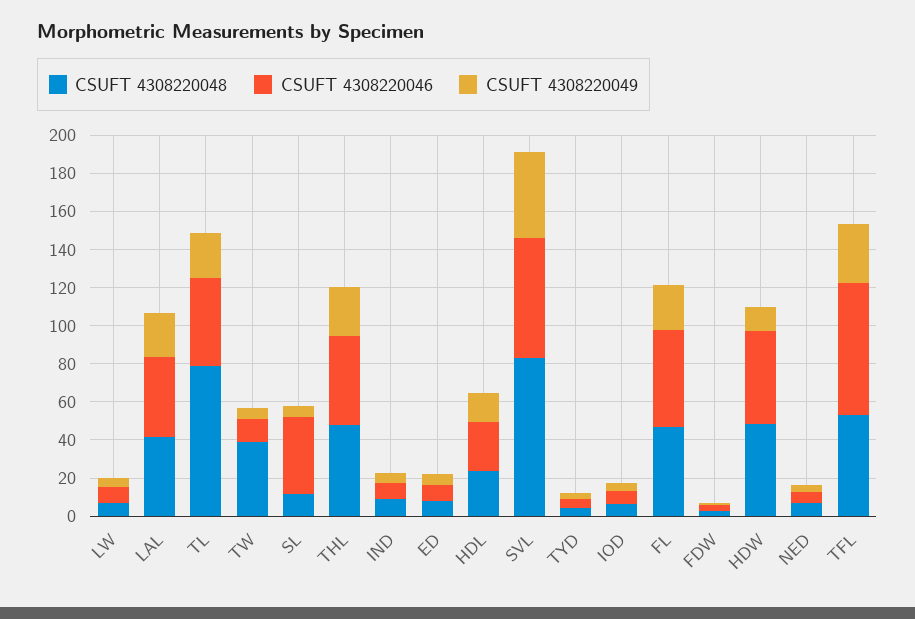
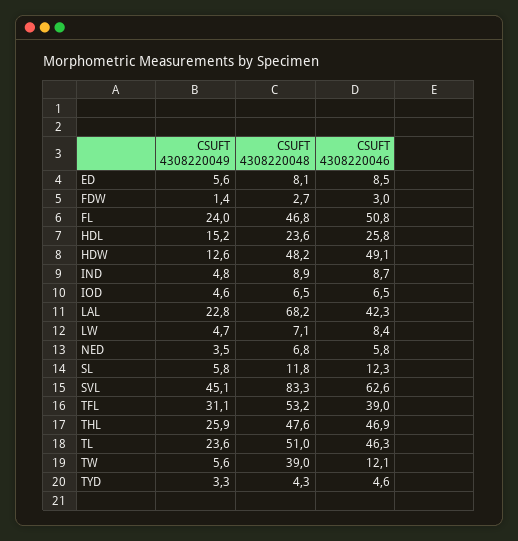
CSUFT 4308220048, LAL: 40 -> 68.2
CSUFT 4308220048, TL: 80 -> 51
CSUFT 4308220046, SL: 40 -> 12.3
CSUFT 4308220046, TFL: 70 -> 39

